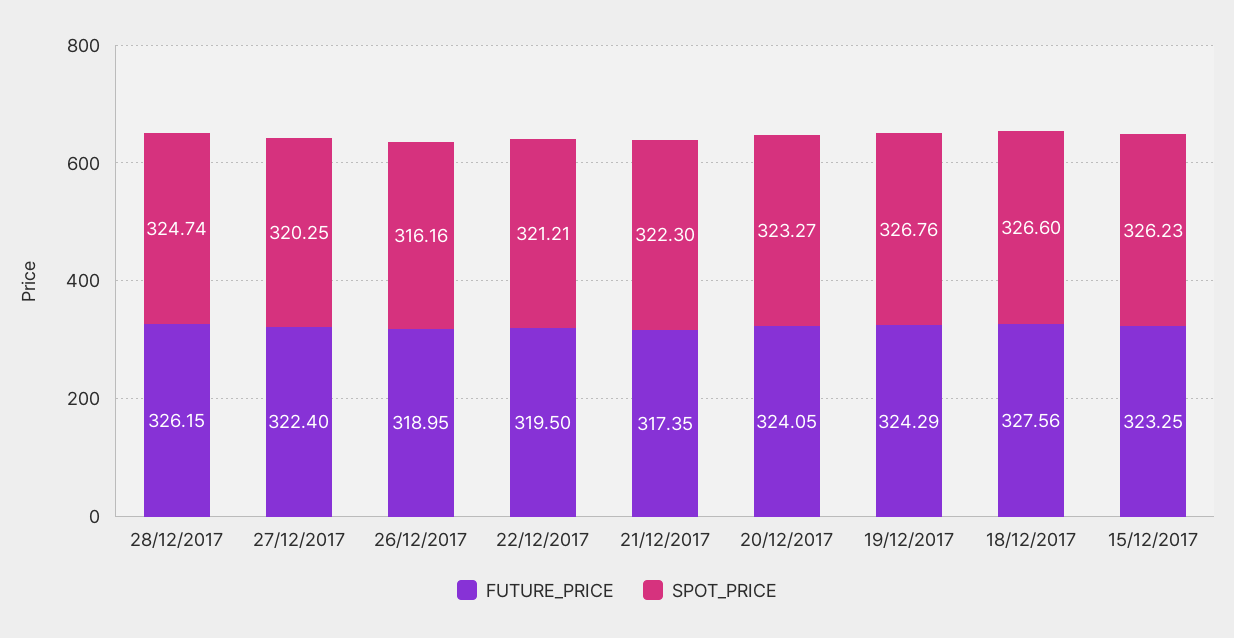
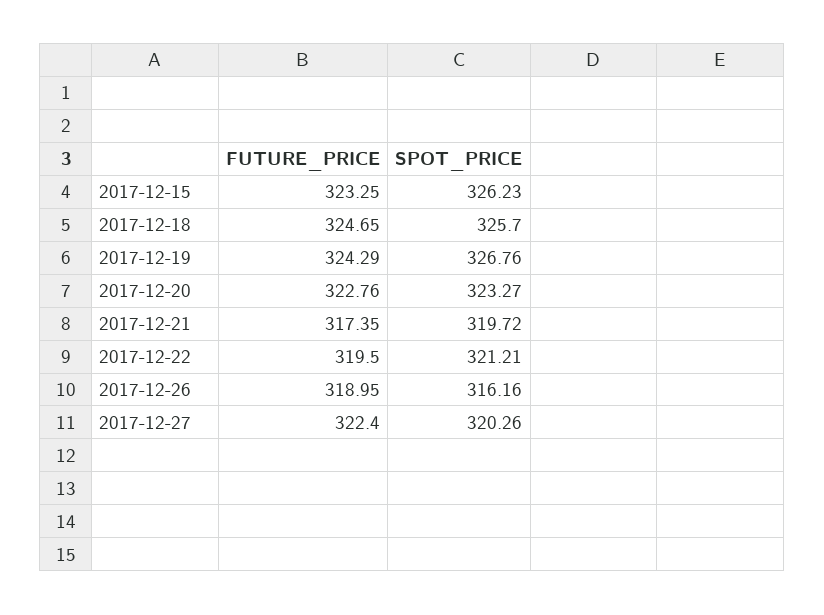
FUTURE_PRICE, 28/12/2017: 326.15 -> none
SPOT_PRICE, 28/12/2017: 324.74 -> none
SPOT_PRICE, 27/12/2017: 320.25 -> 320.26
SPOT_PRICE, 21/12/2017: 322.3 -> 319.72
FUTURE_PRICE, 20/12/2017: 324.05 -> 322.76
FUTURE_PRICE, 18/12/2017: 327.56 -> 324.65
SPOT_PRICE, 18/12/2017: 326.6 -> 325.7

